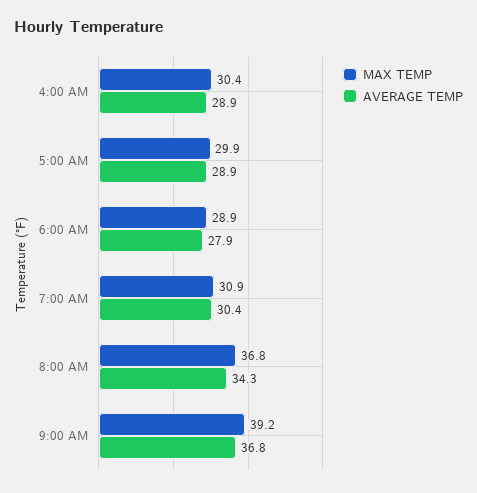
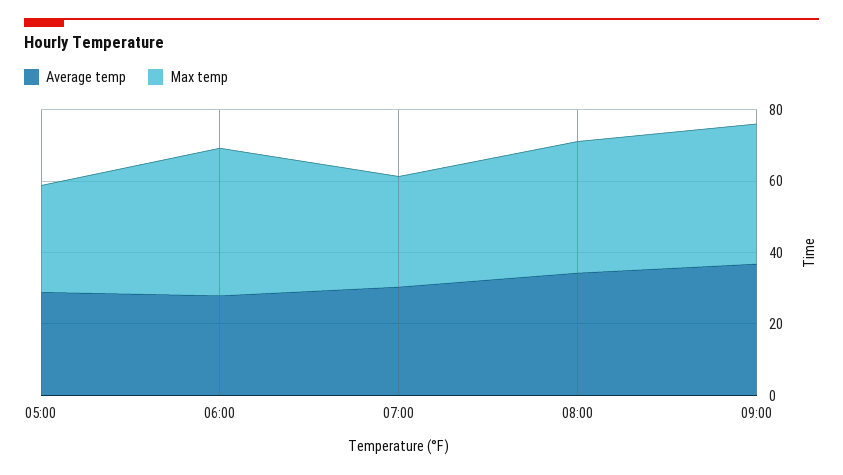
MAX TEMP, 4:00 AM: 30.4 -> none
AVERAGE TEMP, 4:00 AM: 28.9 -> none
MAX TEMP, 6:00 AM: 28.9 -> 40

